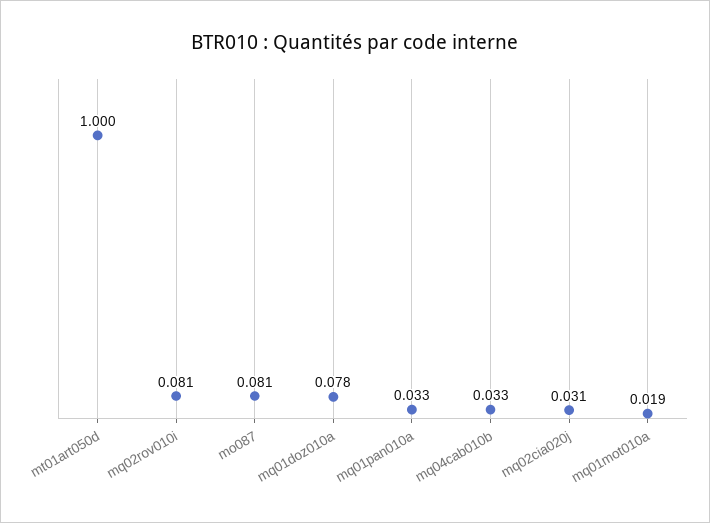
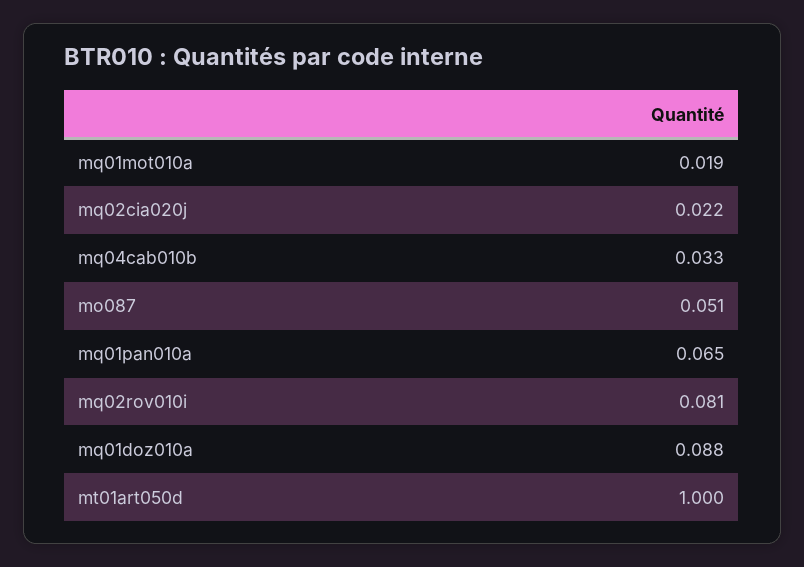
mo087: 0.081 -> 0.051
mq01doz010a: 0.078 -> 0.088
mq01pan010a: 0.033 -> 0.065
mq02cia020j: 0.031 -> 0.022

